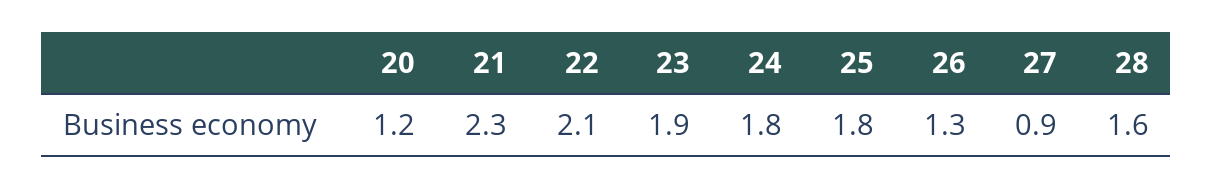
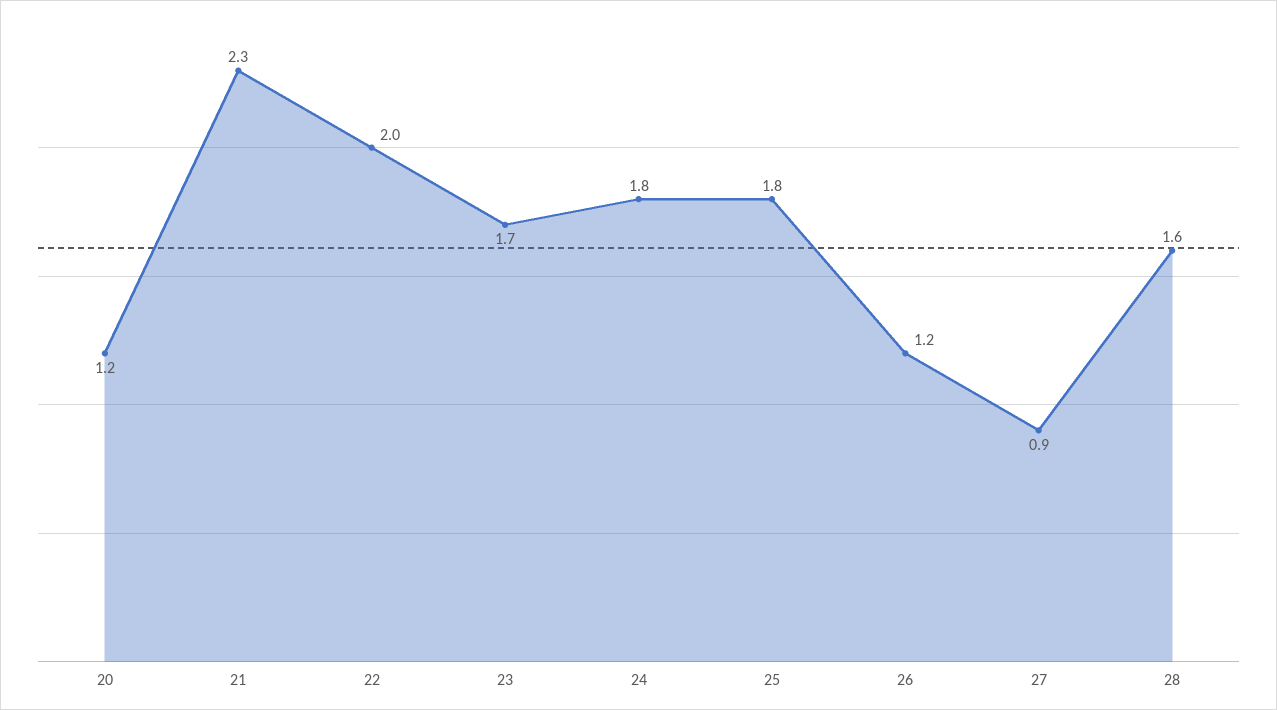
22: 2.1 -> 2
23: 1.9 -> 1.7
26: 1.3 -> 1.2

